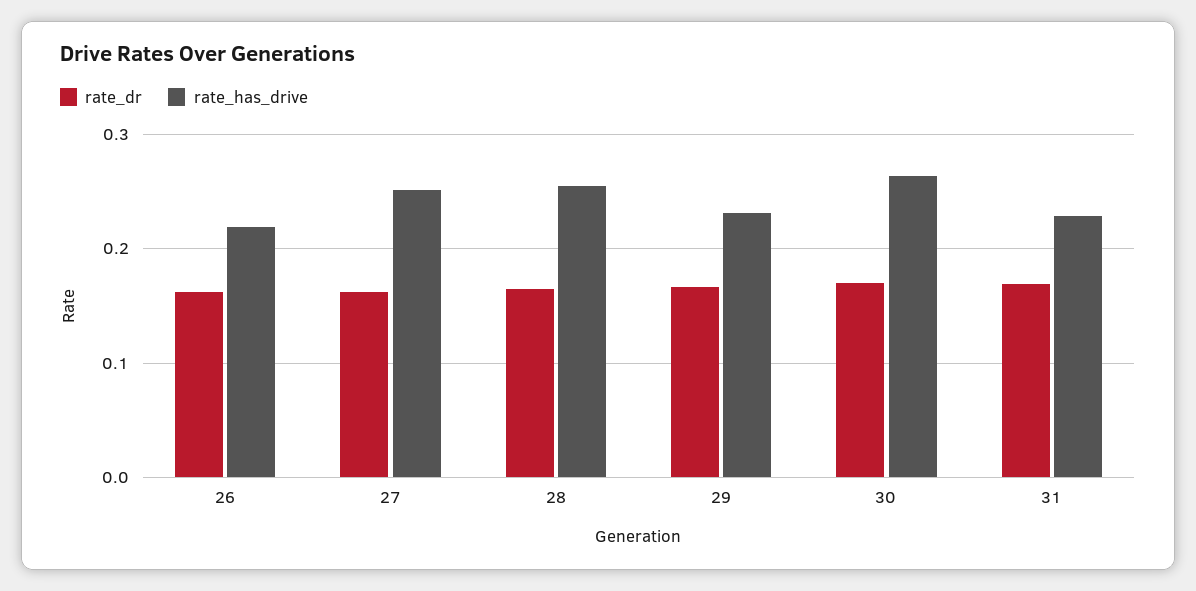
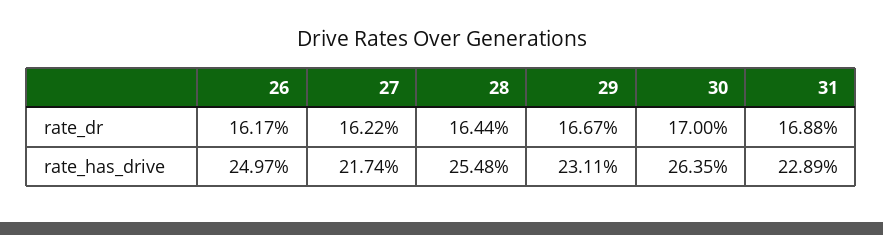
rate_has_drive, 26: 0.22 -> 0.2497
rate_has_drive, 27: 0.25 -> 0.2174

